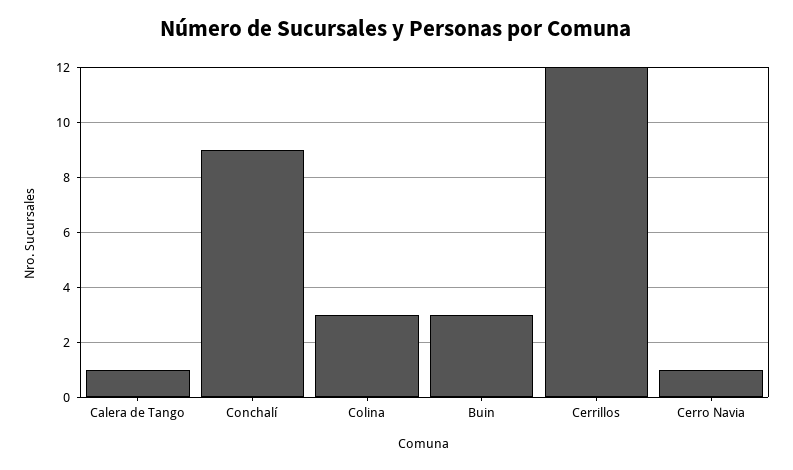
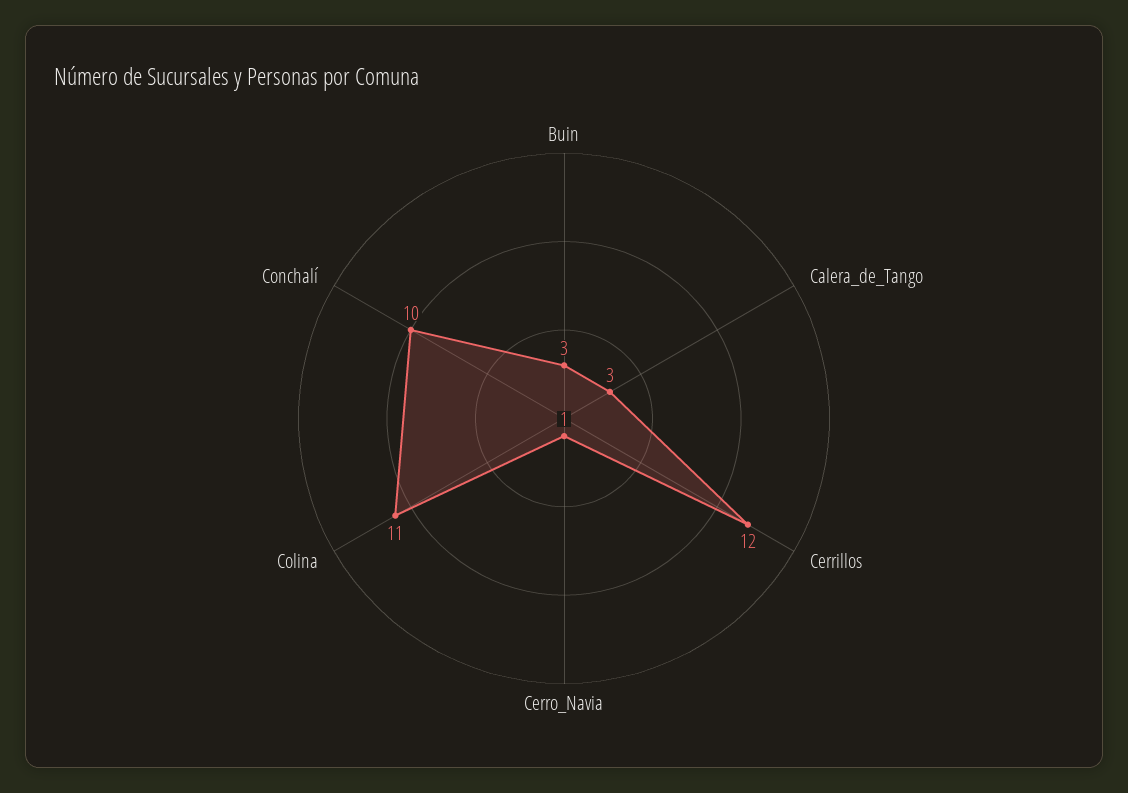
Calera de Tango: 1 -> 3
Conchalí: 9 -> 10
Colina: 3 -> 11

